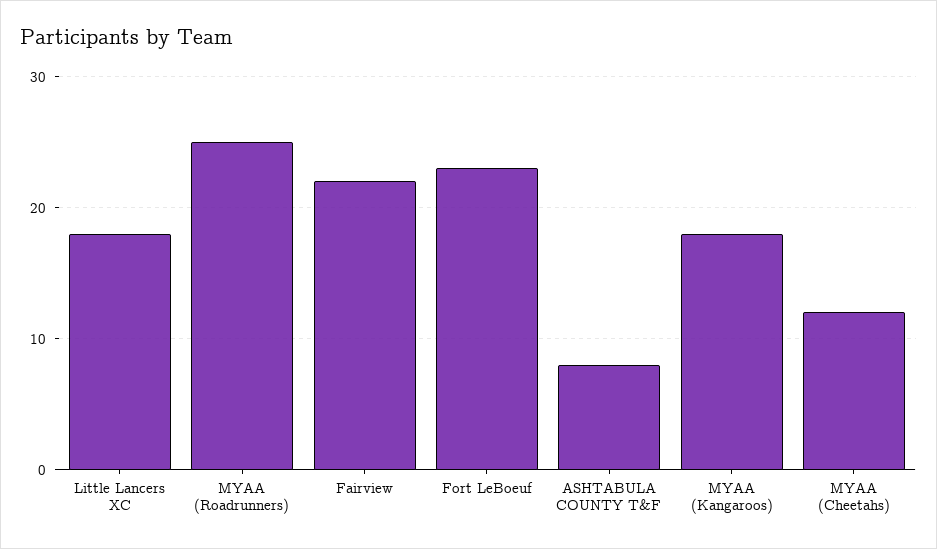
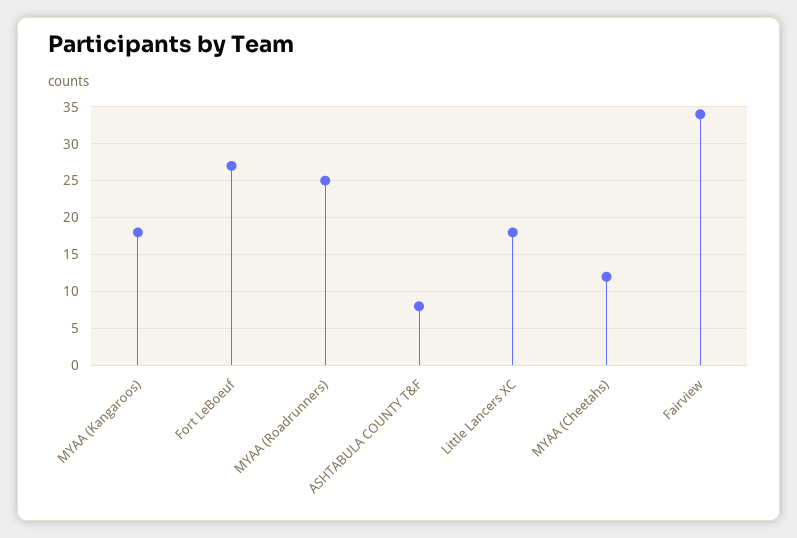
Fairview: 22 -> 34
Fort LeBoeuf: 23 -> 27

